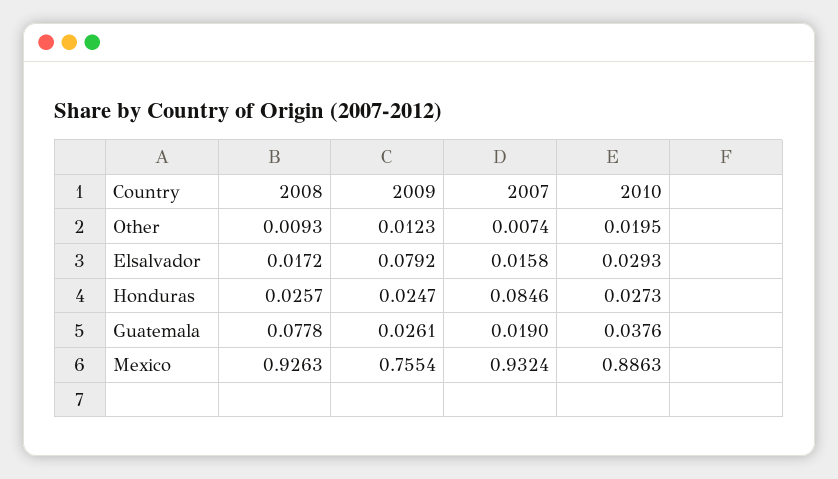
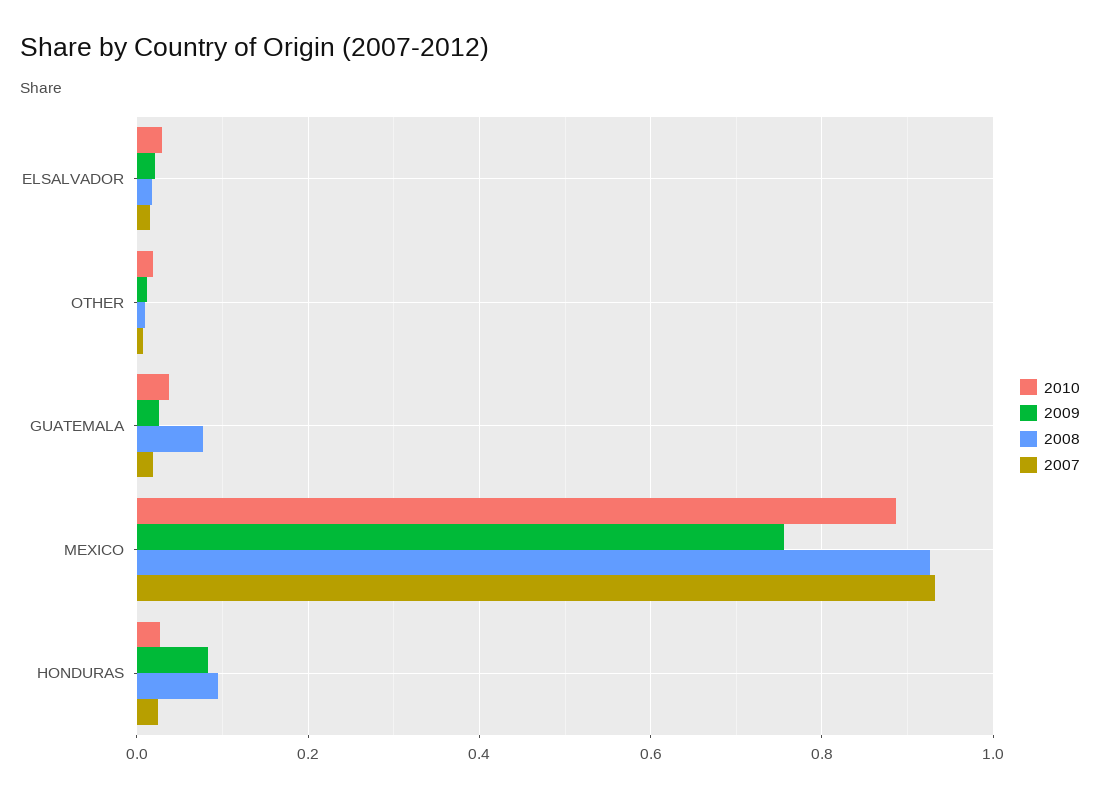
2009, Elsalvador: 0.0792 -> 0.02
2008, Honduras: 0.0257 -> 0.1
2009, Honduras: 0.0247 -> 0.08
2007, Honduras: 0.0846 -> 0.02

